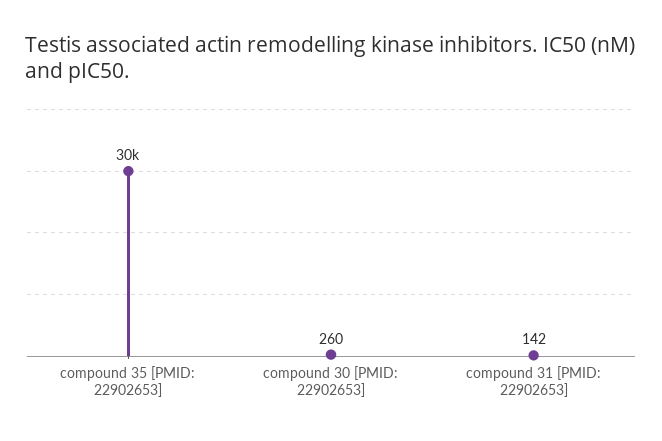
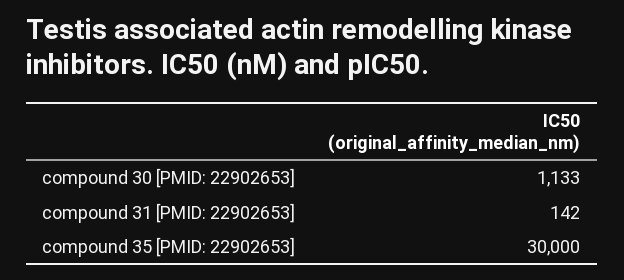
compound 30 [PMID: 22902653]: 260 -> 1133

